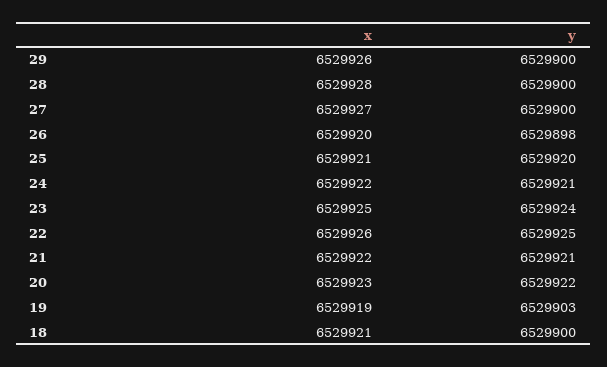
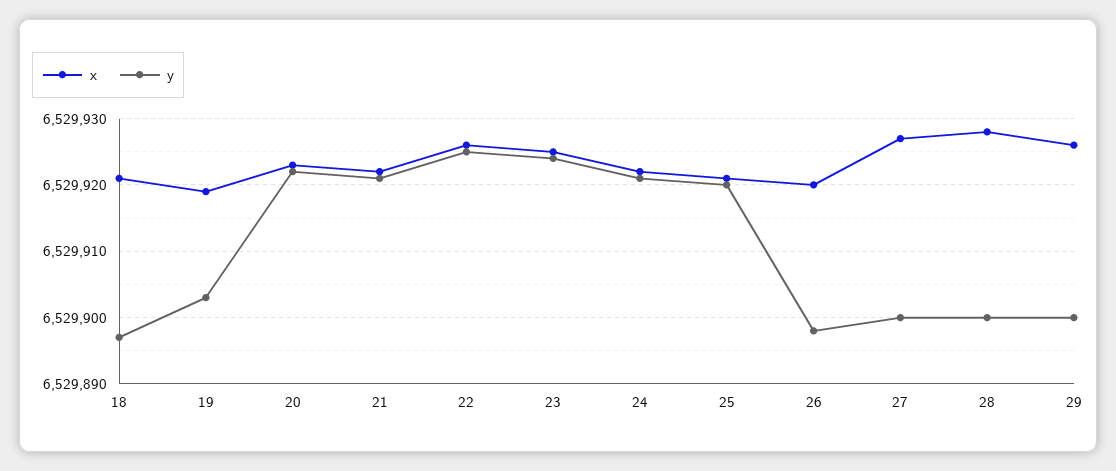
y, 18: 6529900 -> 6529897

